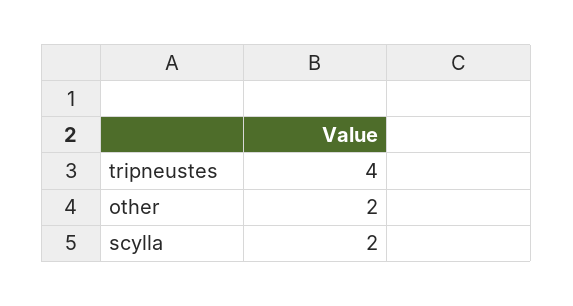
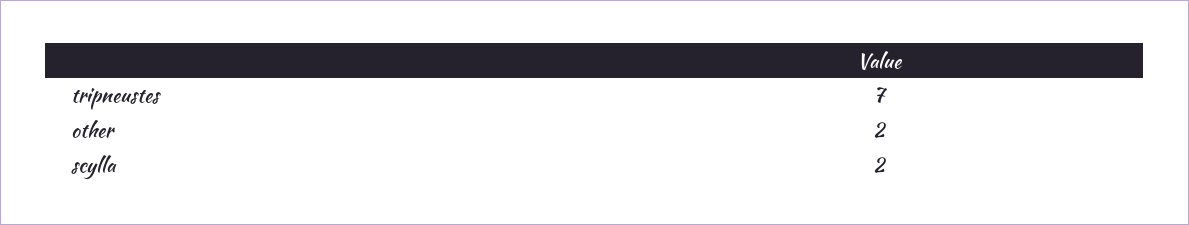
tripneustes: 4 -> 7

